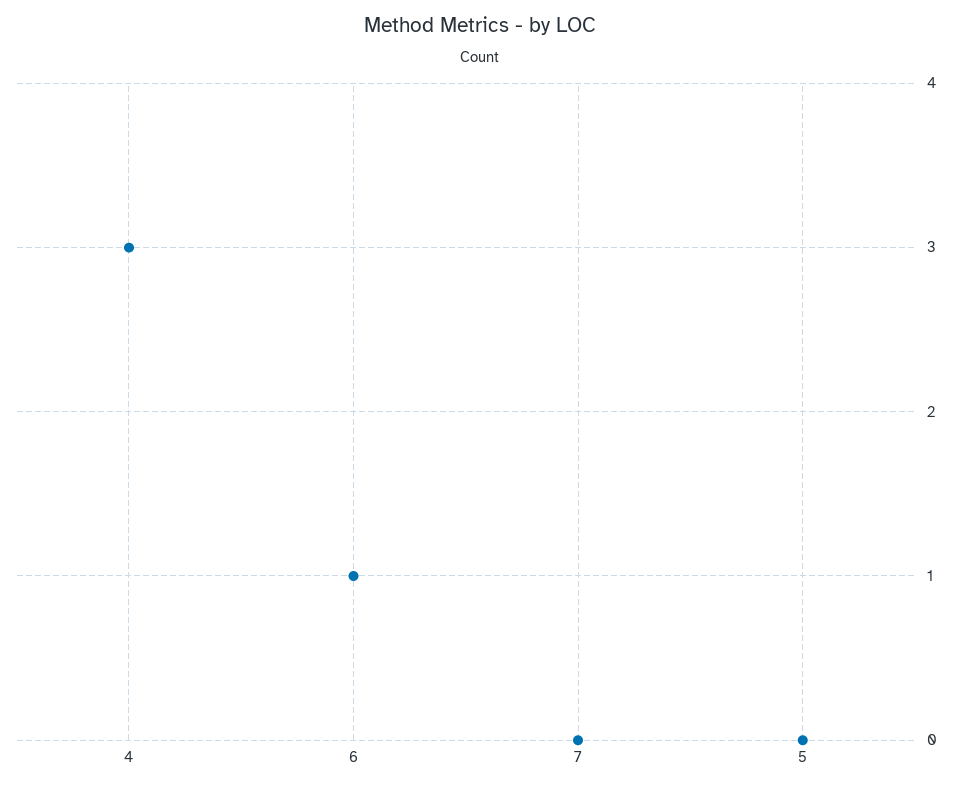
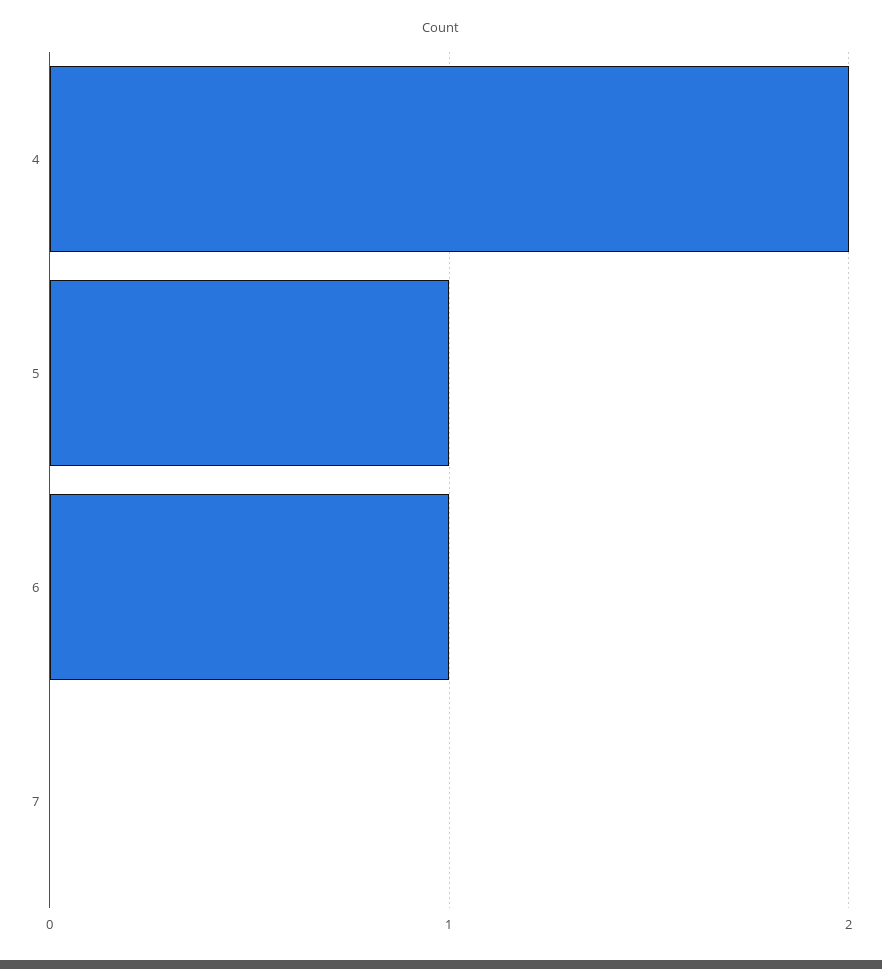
4: 3 -> 2
5: 0 -> 1

